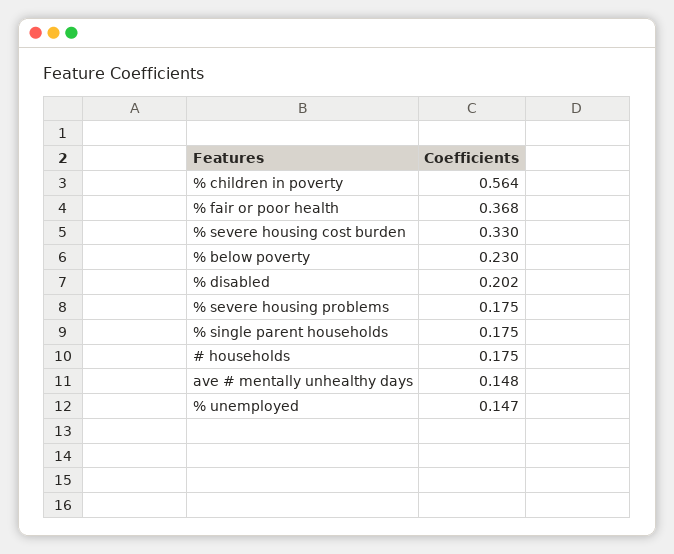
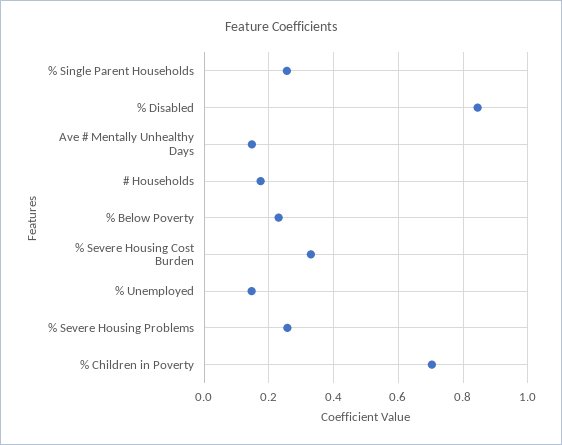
% children in poverty: 0.564 -> 0.7
% fair or poor health: 0.368 -> none
% disabled: 0.202 -> 0.84
% severe housing problems: 0.175 -> 0.26
% single parent households: 0.175 -> 0.26

